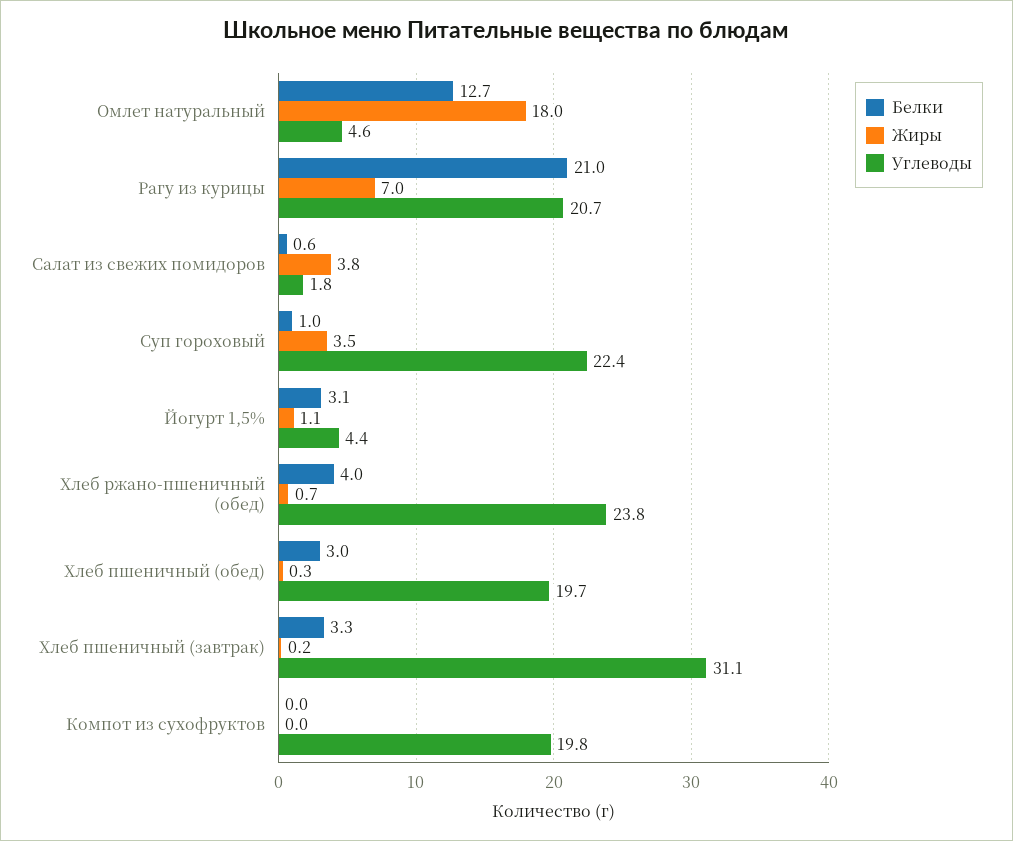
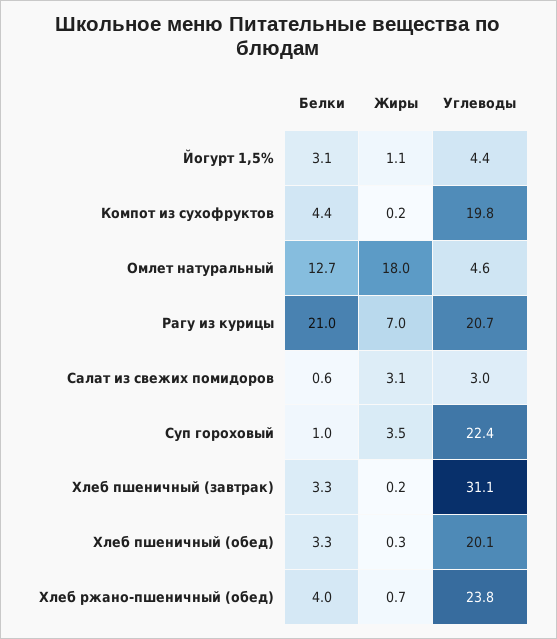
Жиры, Салат из свежих помидоров: 3.8 -> 3.1
Углеводы, Салат из свежих помидоров: 1.8 -> 3
Белки, Хлеб пшеничный (обед): 3 -> 3.3
Углеводы, Хлеб пшеничный (обед): 19.7 -> 20.1
Белки, Компот из сухофруктов: 0 -> 4.4
Жиры, Компот из сухофруктов: 0 -> 0.2

